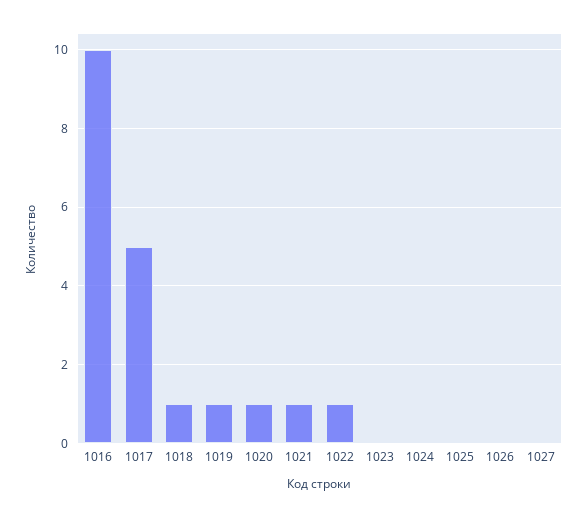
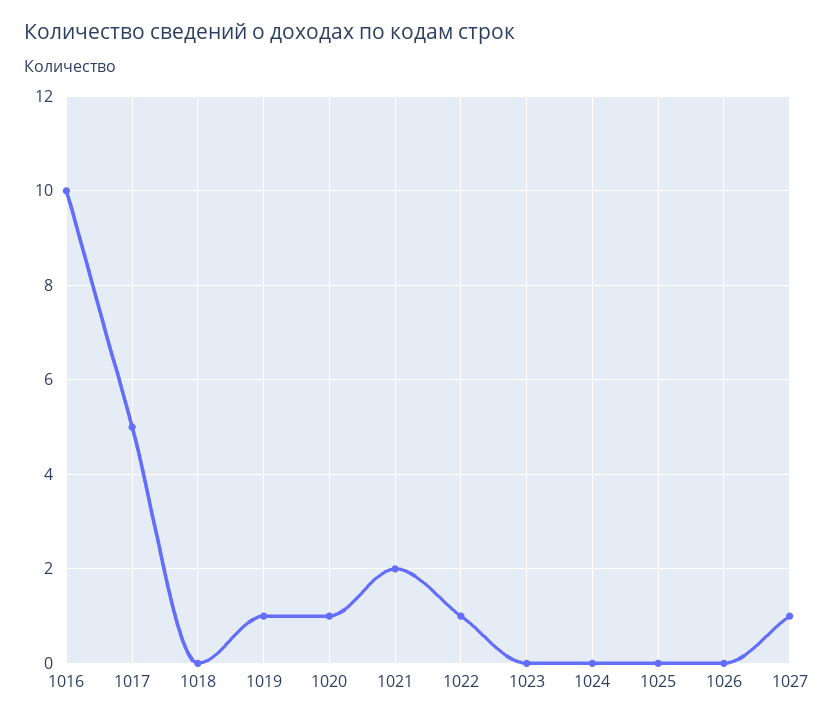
1018: 1 -> 0
1021: 1 -> 2
1027: 0 -> 1

